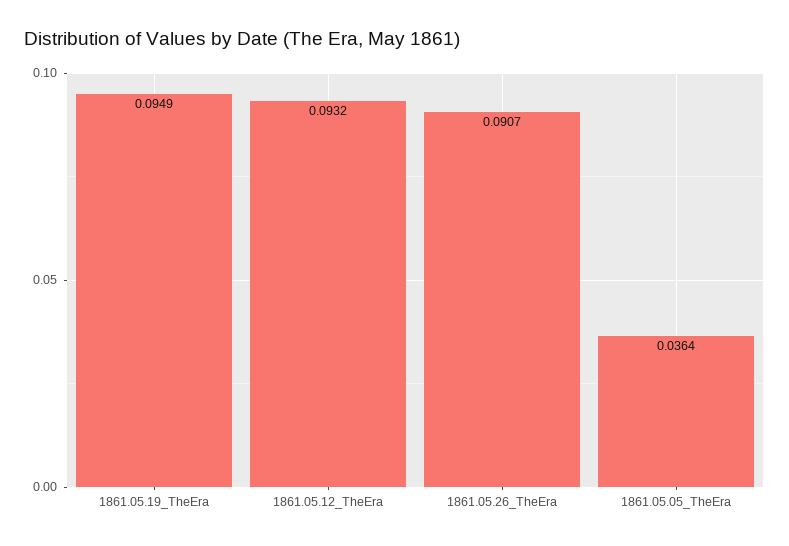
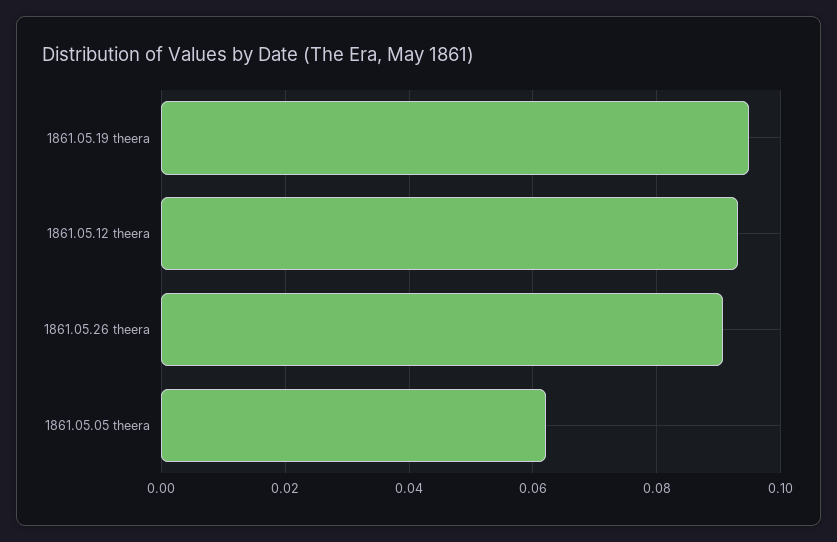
1861.05.05_TheEra: 0.0364 -> 0.062

